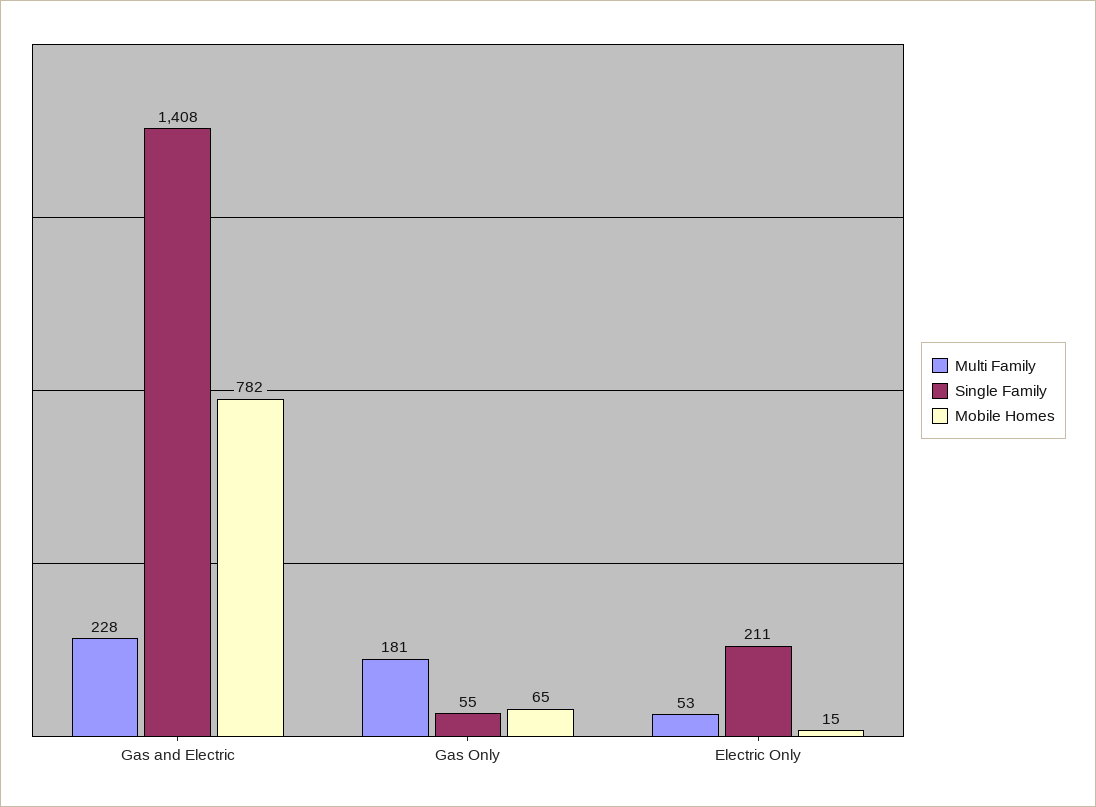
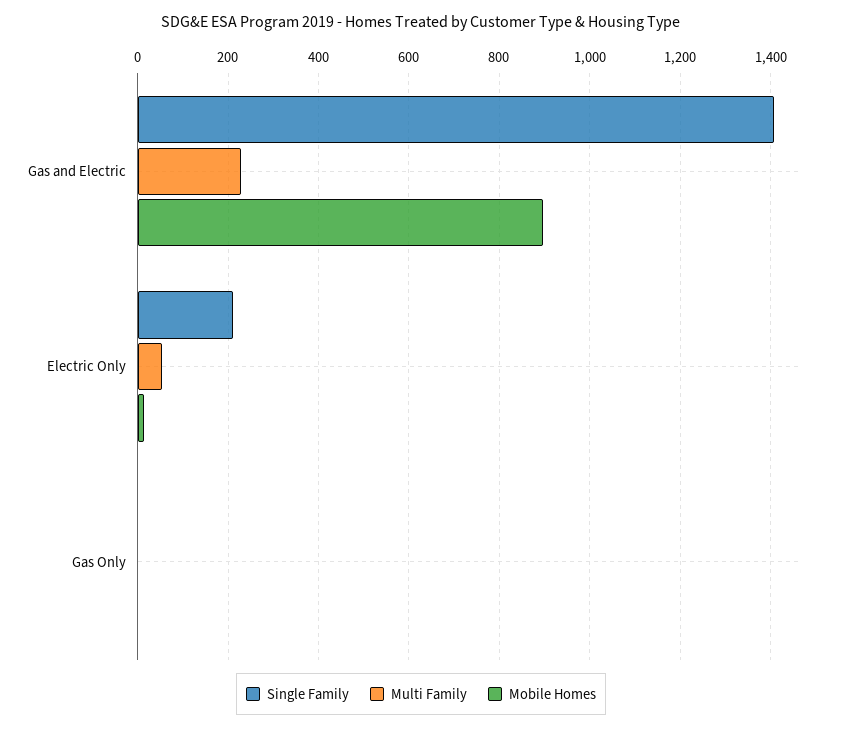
Mobile Homes, Gas and Electric: 782 -> 900
Multi Family, Gas Only: 181 -> 0
Single Family, Gas Only: 55 -> 0
Mobile Homes, Gas Only: 65 -> 0

